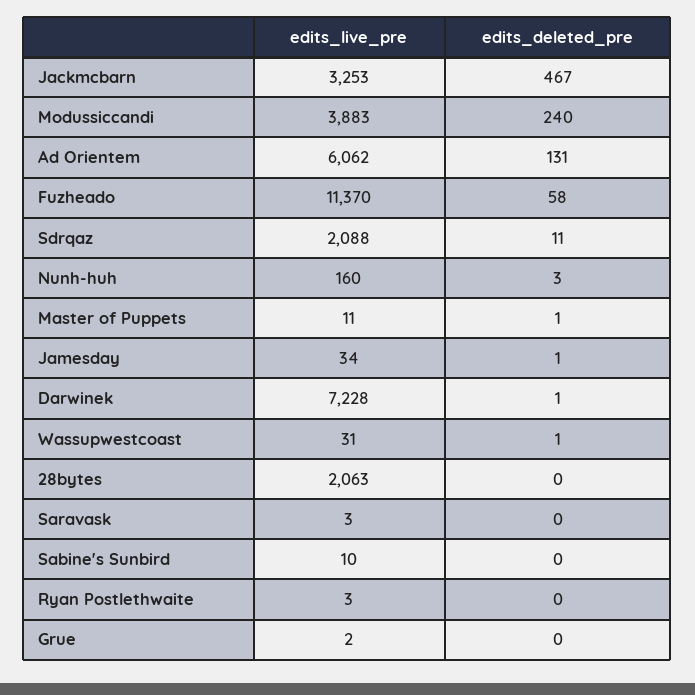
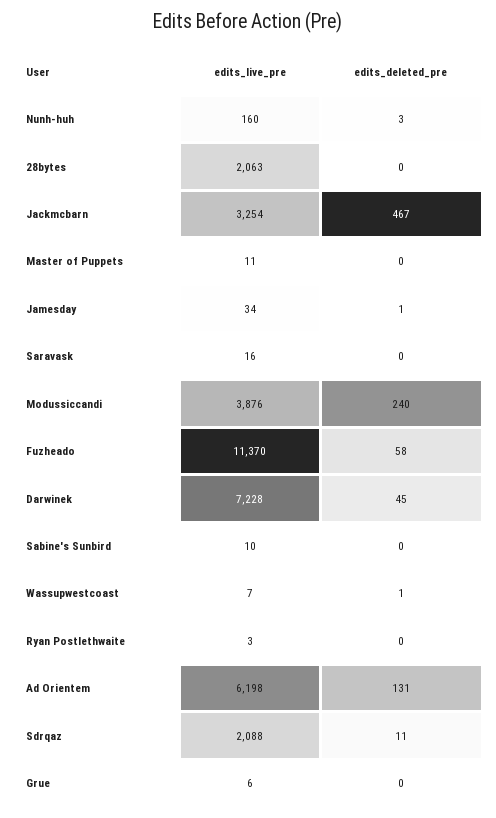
edits_live_pre, Jackmcbarn: 3253 -> 3254
edits_live_pre, Modussiccandi: 3883 -> 3876
edits_live_pre, Ad Orientem: 6062 -> 6198
edits_deleted_pre, Master of Puppets: 1 -> 0
edits_deleted_pre, Darwinek: 1 -> 45
edits_live_pre, Wassupwestcoast: 31 -> 7
edits_live_pre, Saravask: 3 -> 16
edits_live_pre, Grue: 2 -> 6

